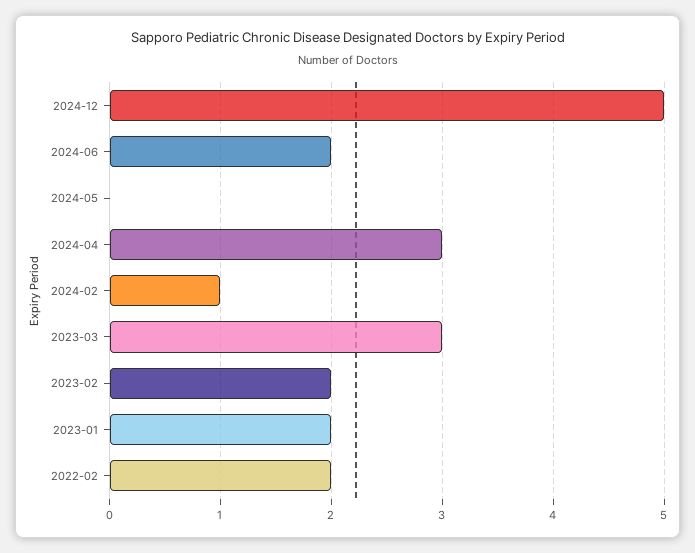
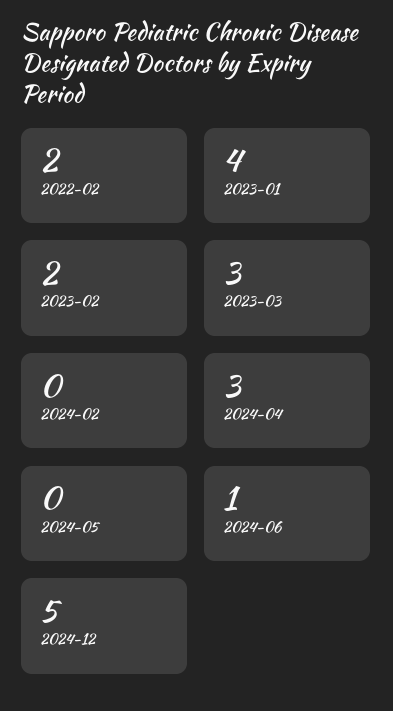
2024-06: 2 -> 1
2024-02: 1 -> 0
2023-01: 2 -> 4

